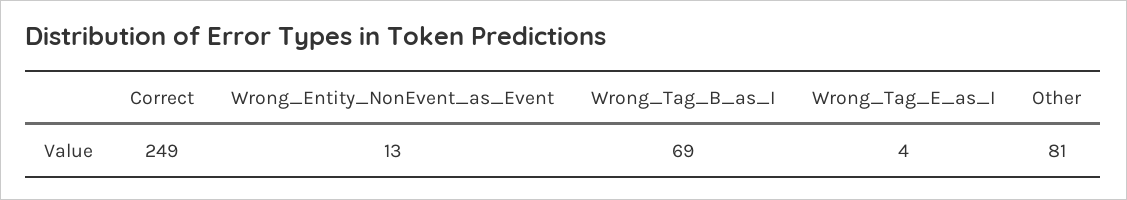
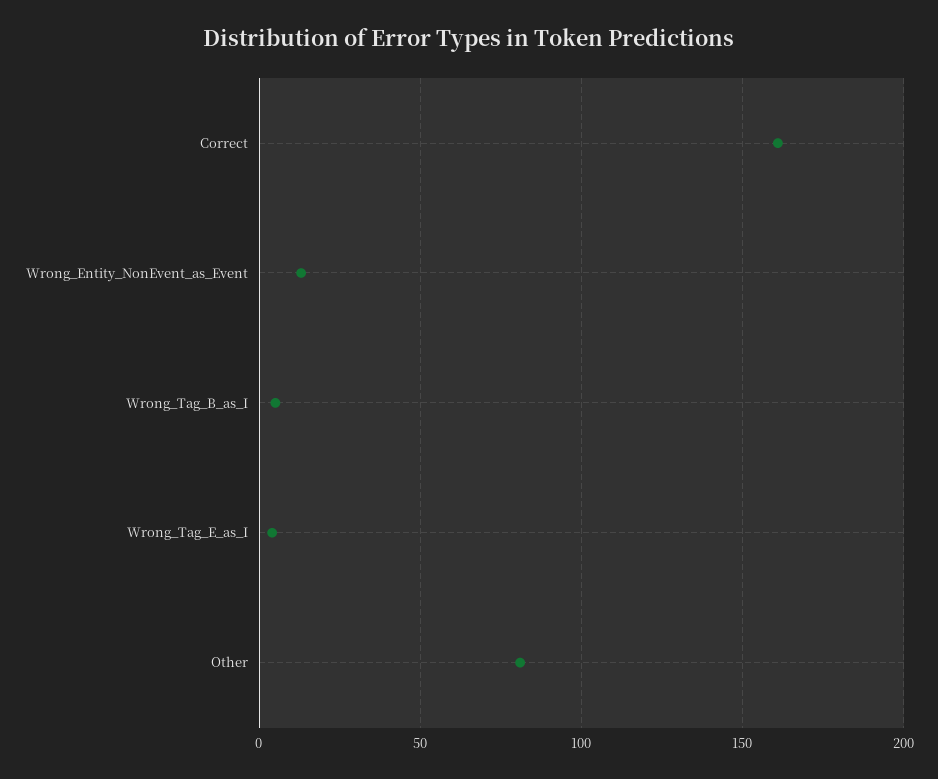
Correct: 249 -> 160
Wrong_Tag_B_as_I: 69 -> 5

